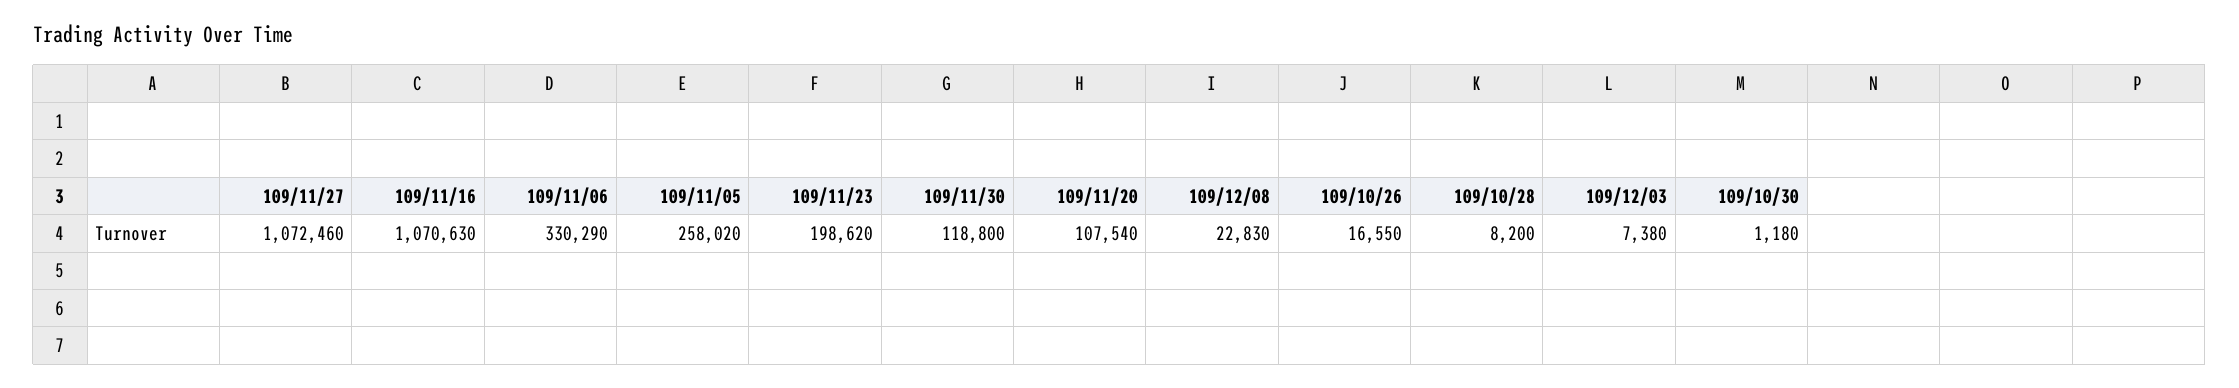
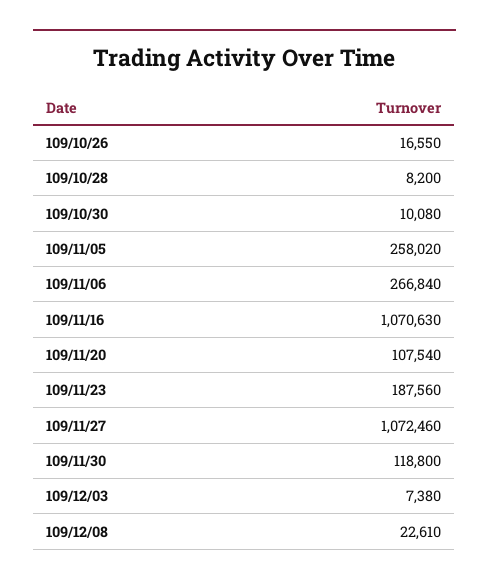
109/11/06: 330290 -> 266840
109/11/23: 198620 -> 187560
109/12/08: 22830 -> 22610
109/10/30: 1180 -> 10080

